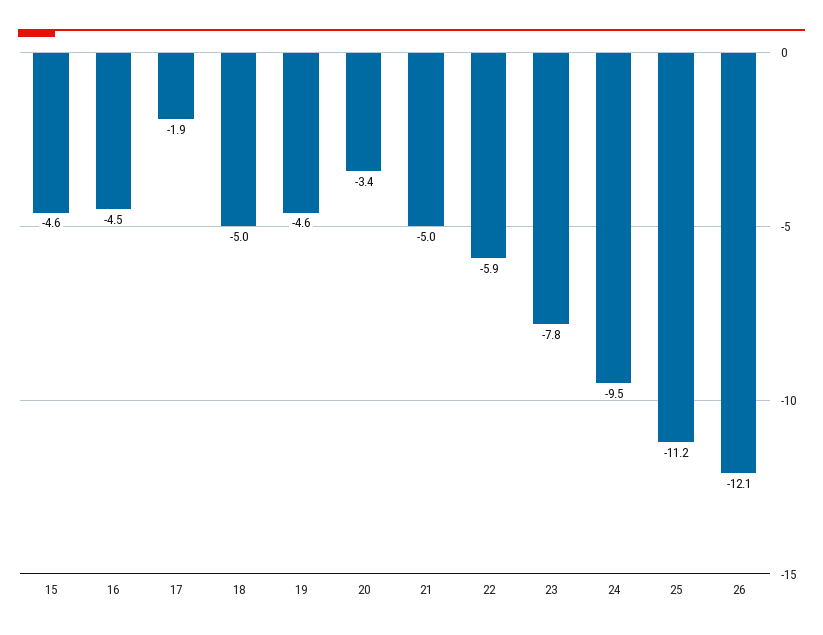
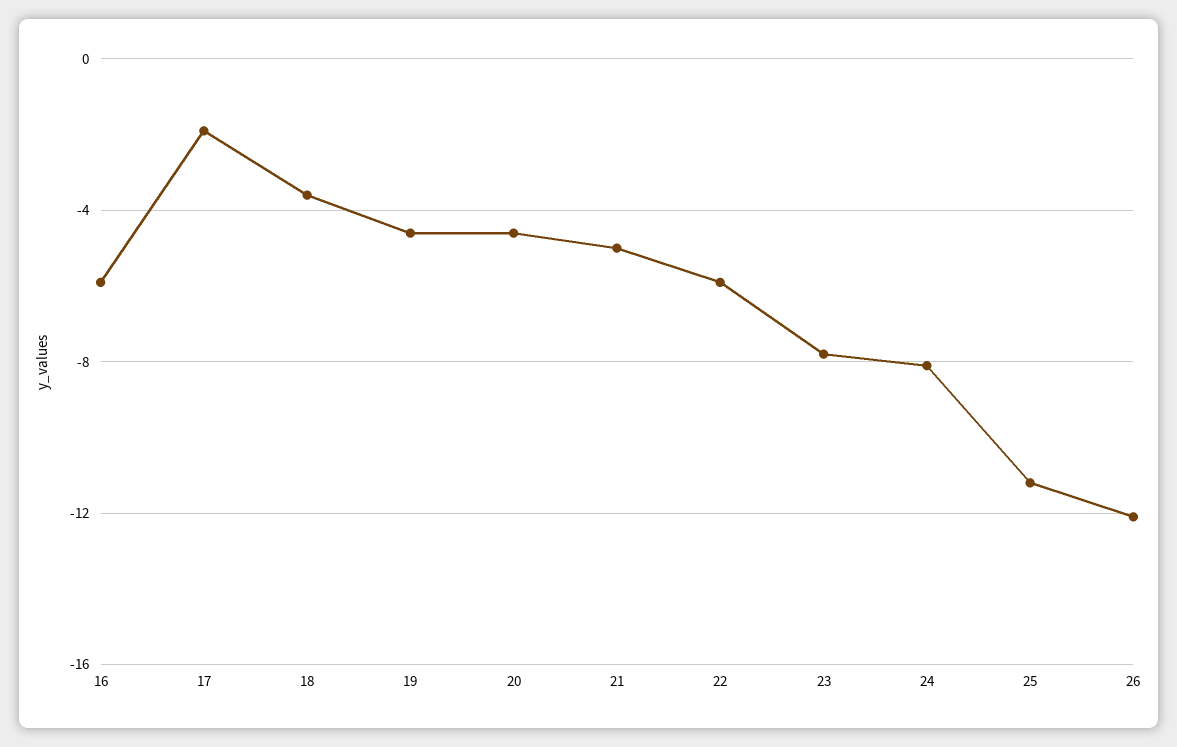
15: -4.6 -> none
16: -4.5 -> -6
18: -5 -> -3.5
20: -3.4 -> -4.5
24: -9.5 -> -8

